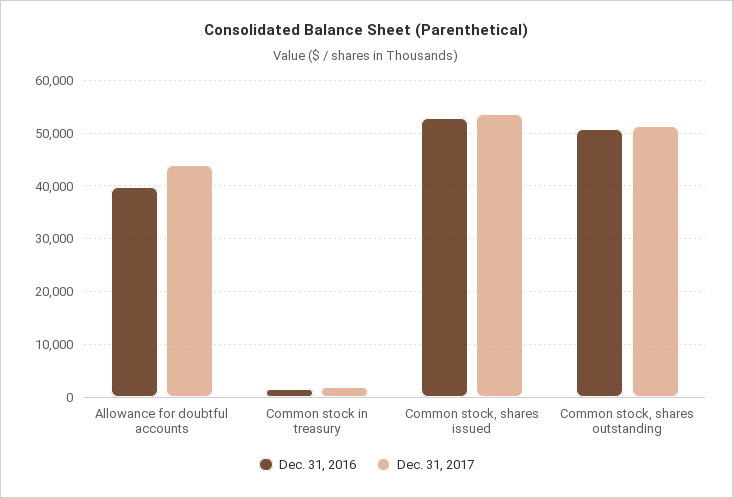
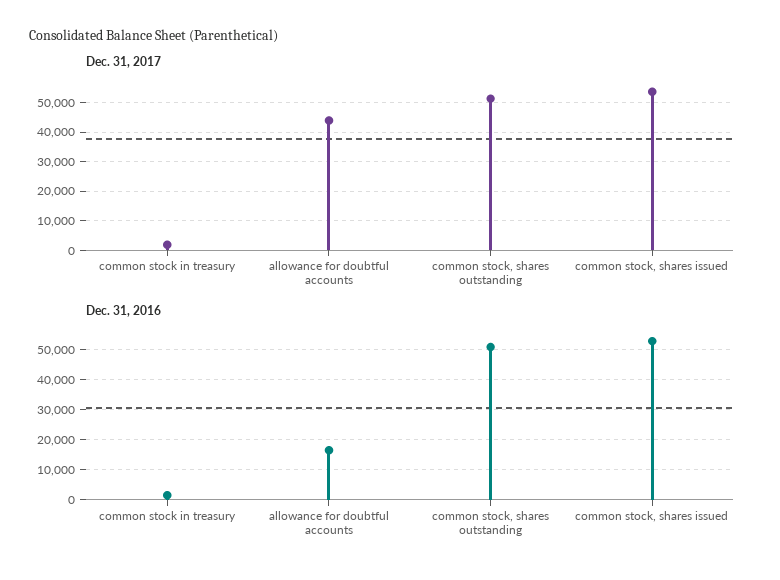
Dec. 31, 2016, Allowance for doubtful accounts: 40000 -> 16000

